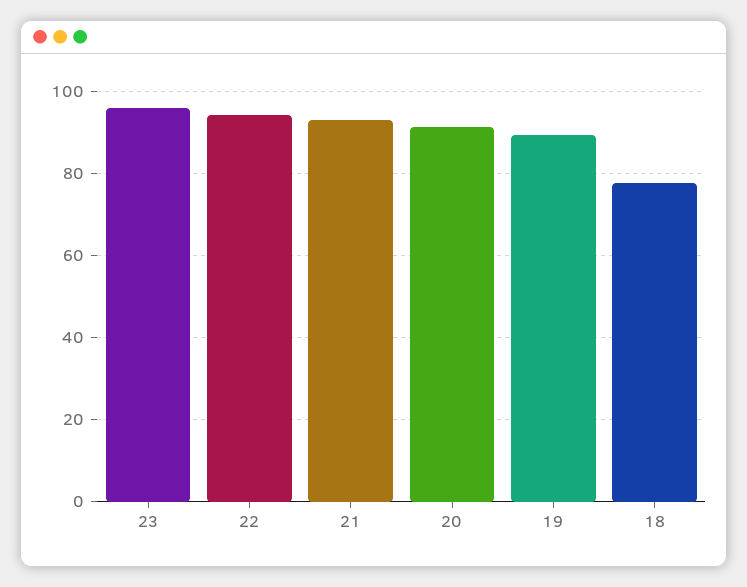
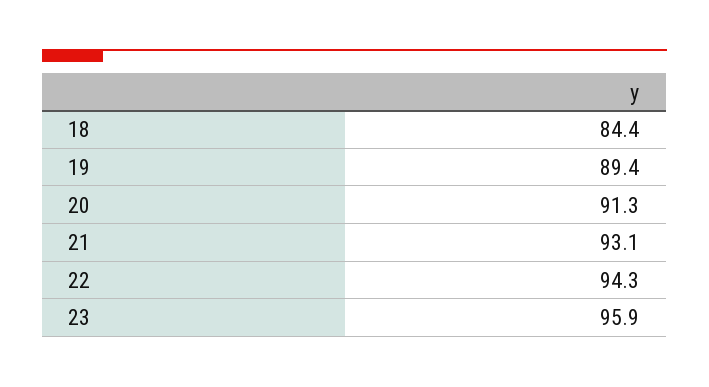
18: 78 -> 84.4

